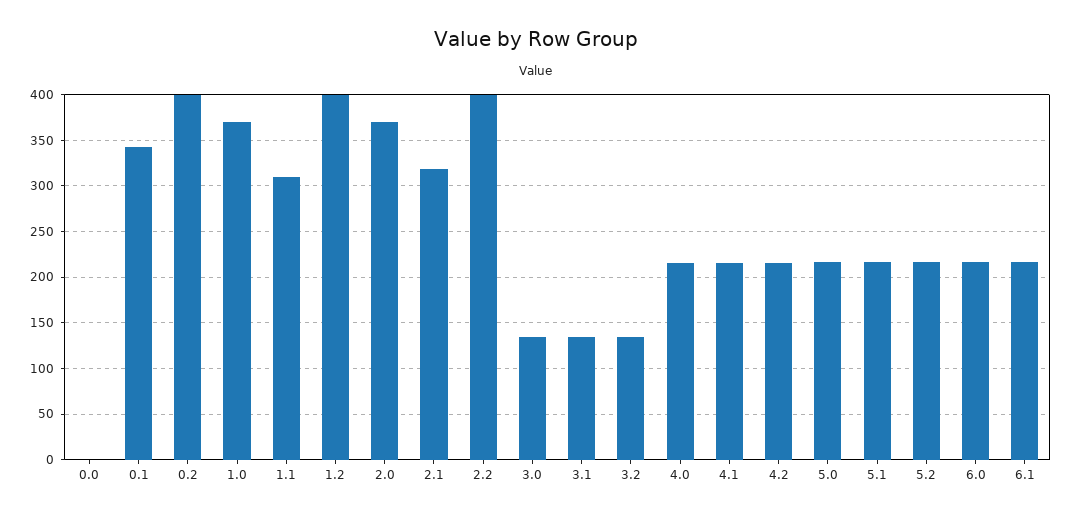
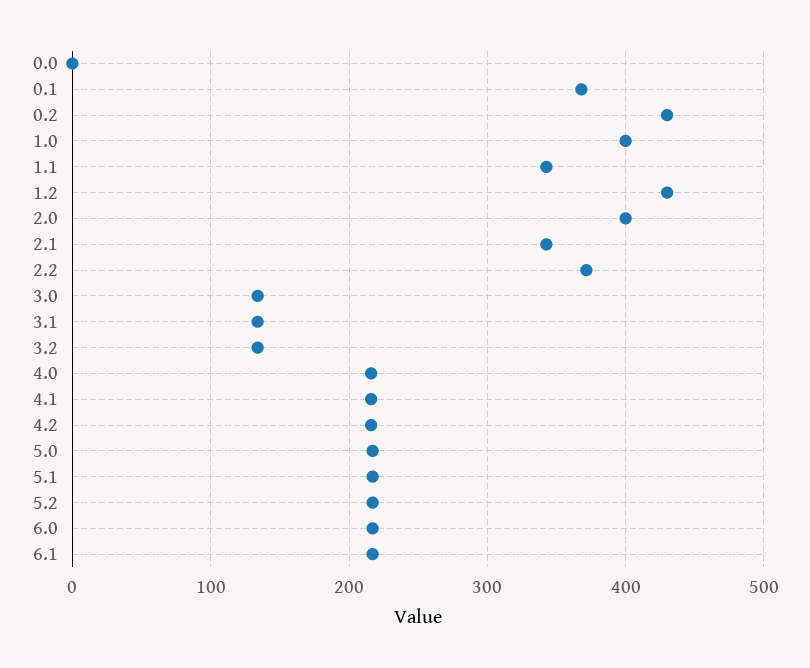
0.1: 340 -> 370
0.2: 400 -> 430
1.0: 370 -> 400
1.1: 310 -> 340
1.2: 400 -> 430
2.0: 370 -> 400
2.1: 320 -> 340
2.2: 400 -> 370

